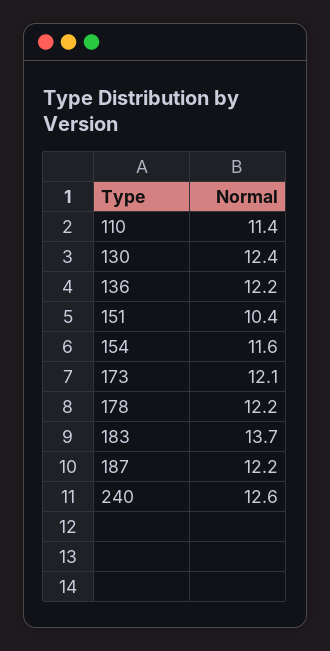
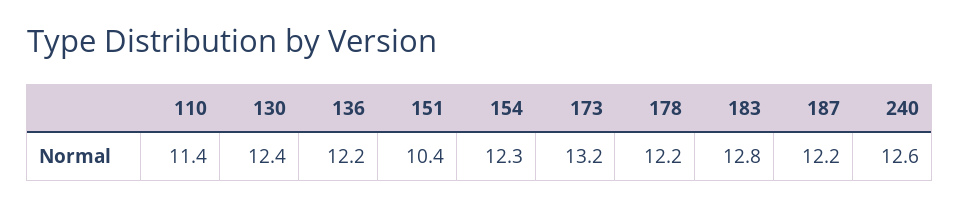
154: 11.6 -> 12.3
173: 12.1 -> 13.2
183: 13.7 -> 12.8

